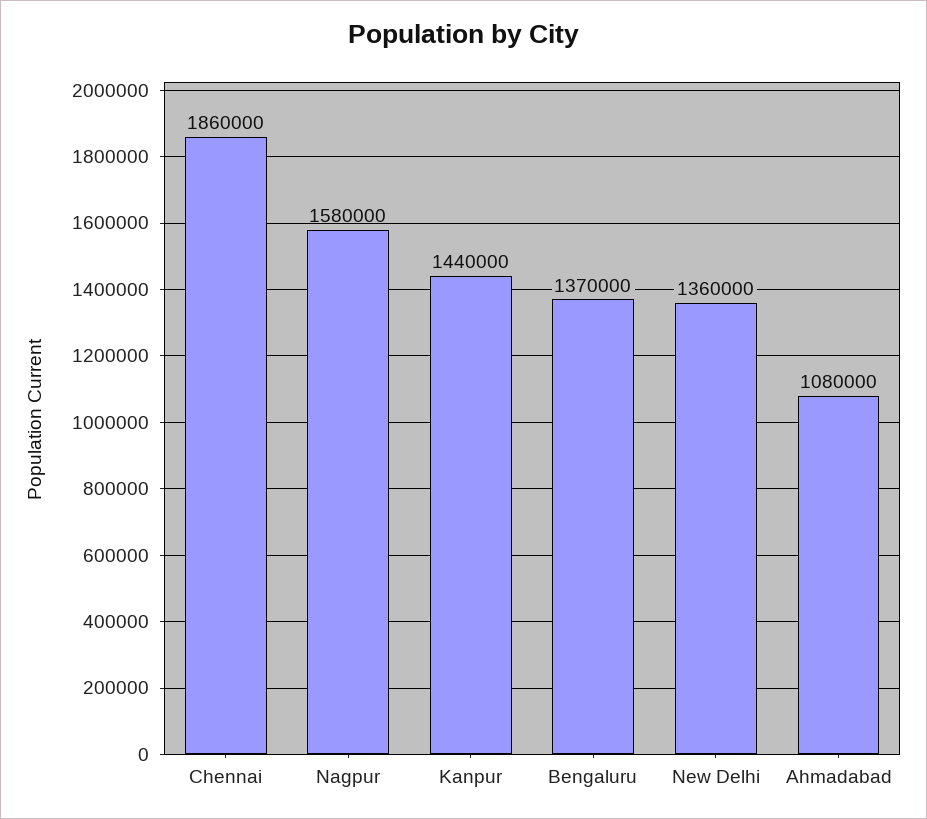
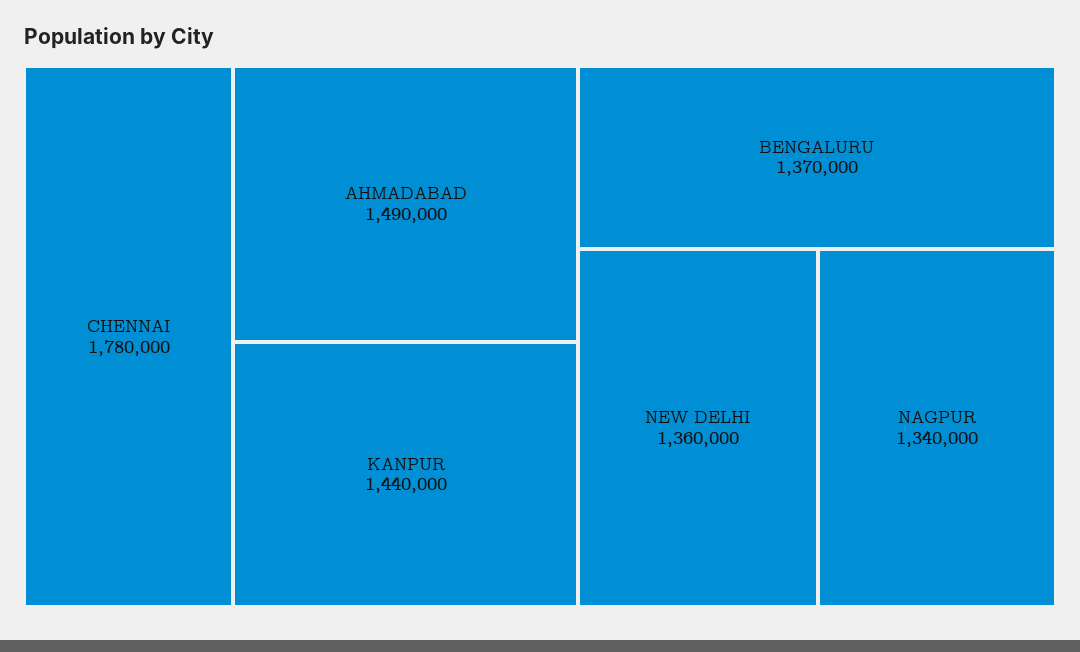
Chennai: 1860000 -> 1780000
Nagpur: 1580000 -> 1340000
Ahmadabad: 1080000 -> 1490000

